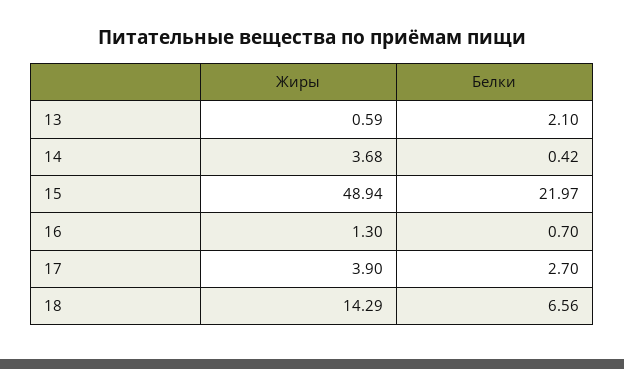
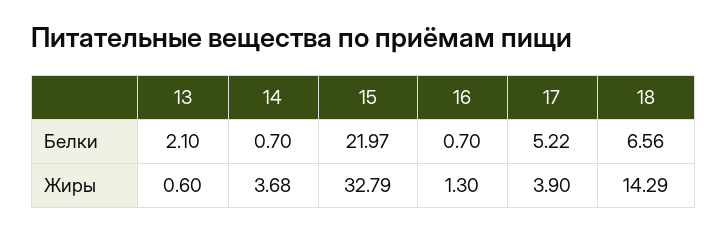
Жиры, 13: 0.59 -> 0.6
Белки, 14: 0.42 -> 0.7
Жиры, 15: 48.94 -> 32.79
Белки, 17: 2.7 -> 5.22

